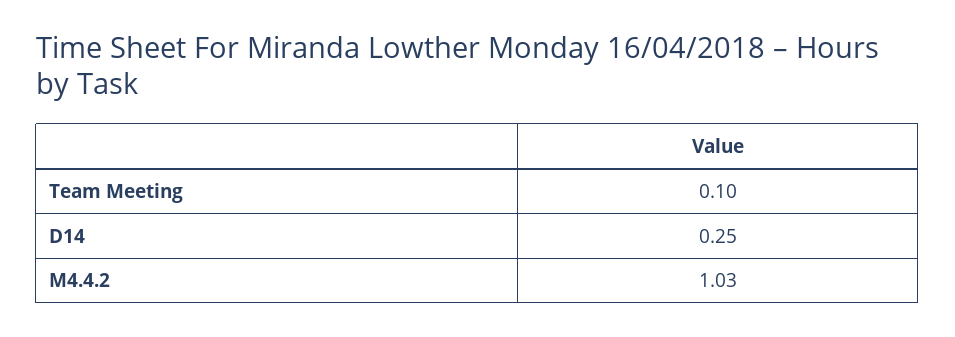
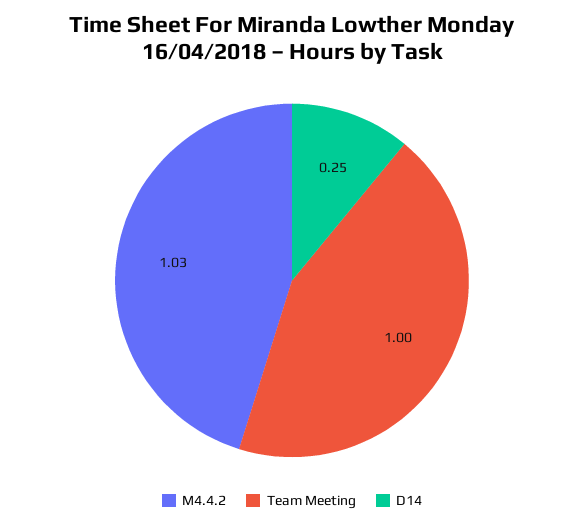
Team Meeting: 0.1 -> 1

